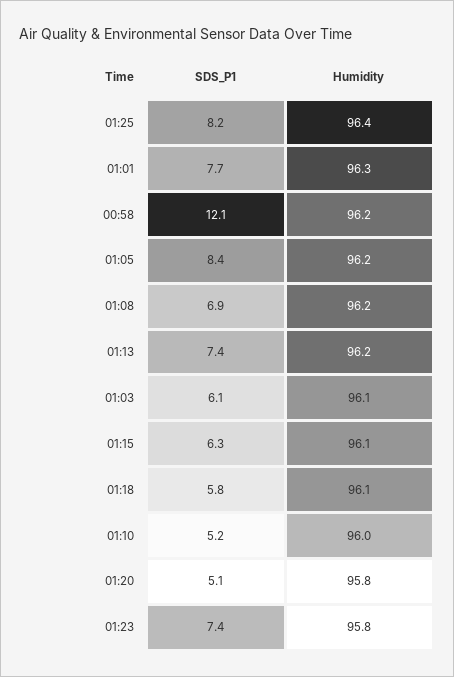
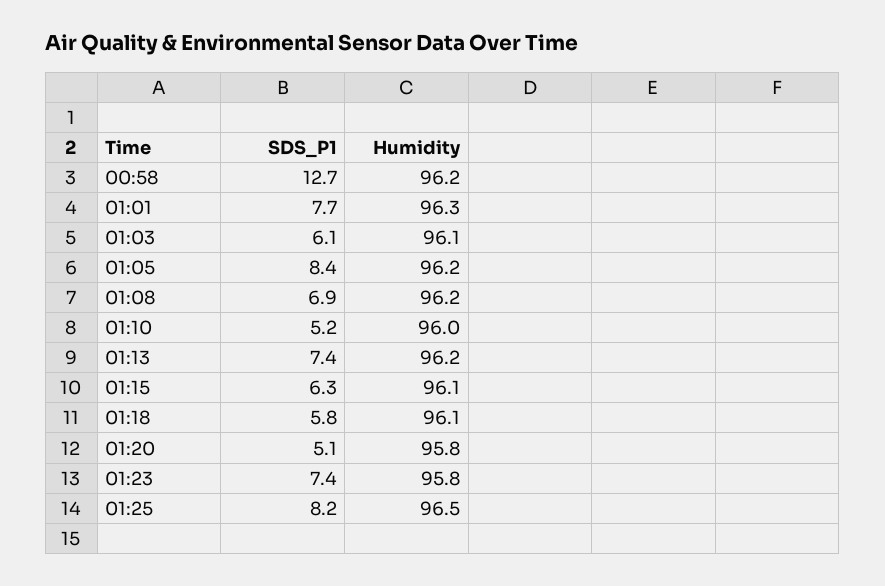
Humidity, 01:25: 96.4 -> 96.5
SDS_P1, 00:58: 12.1 -> 12.7

